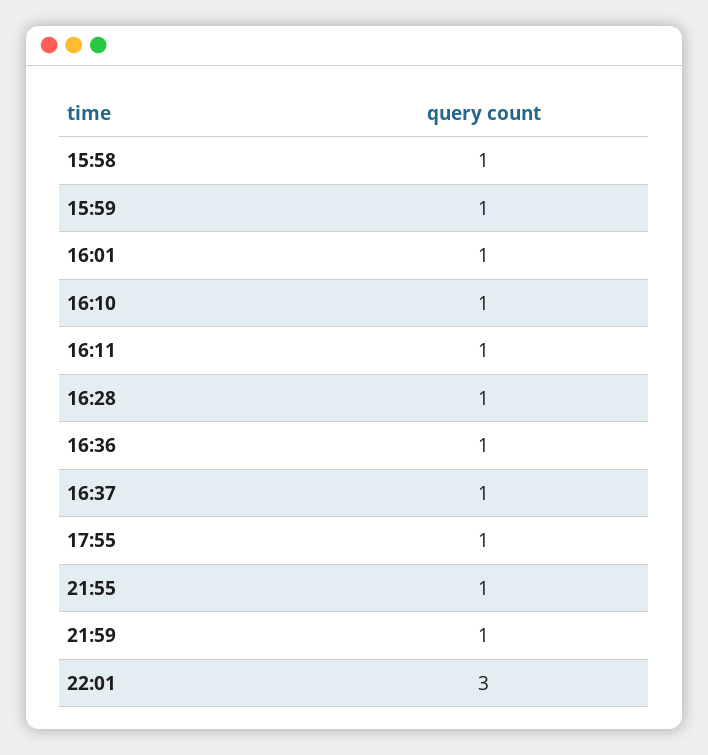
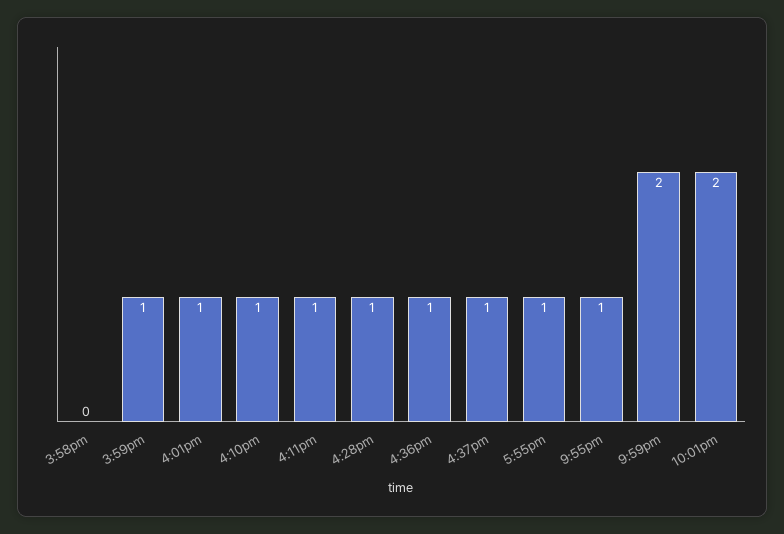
15:58: 1 -> 0
21:59: 1 -> 2
22:01: 3 -> 2

